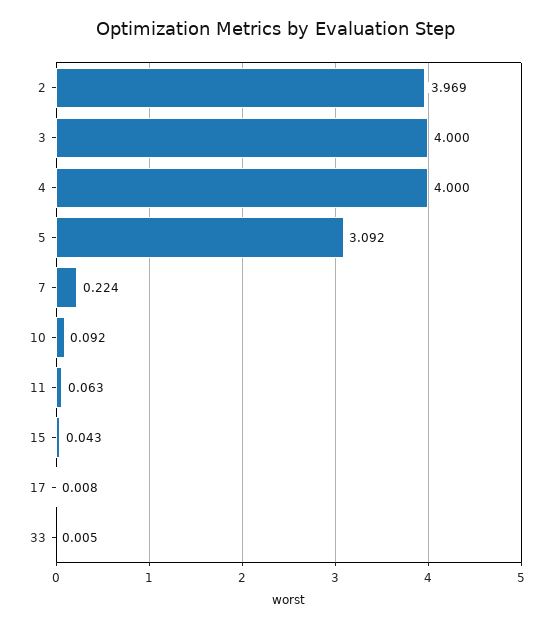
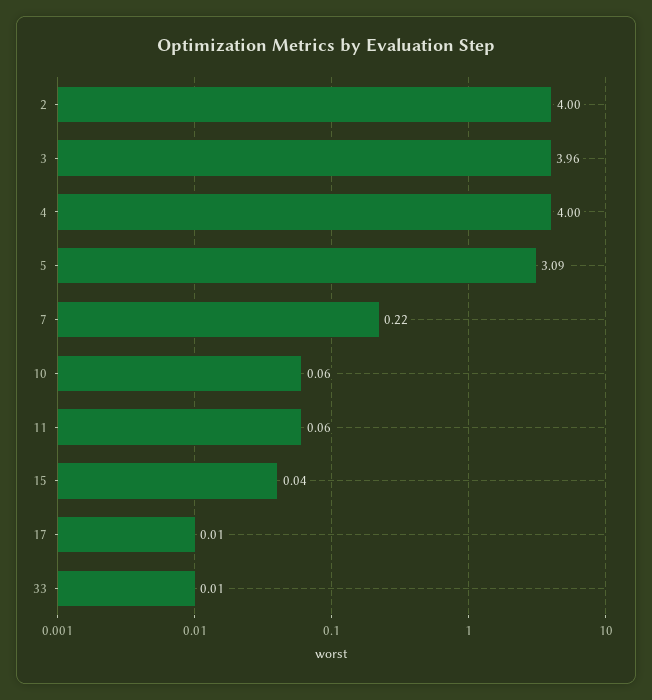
2: 3.969 -> 4
3: 4 -> 3.96
10: 0.092 -> 0.06

